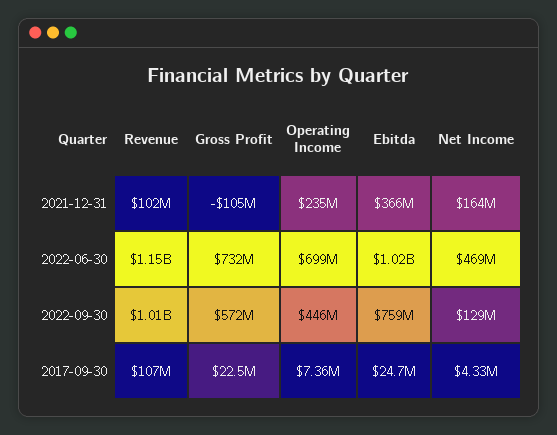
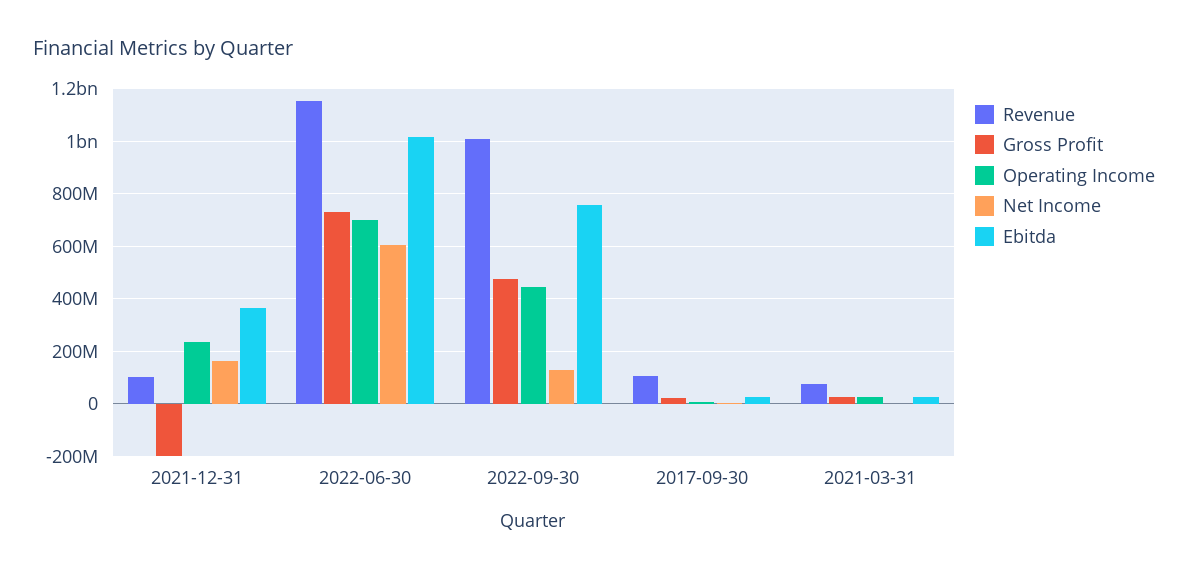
Gross Profit, 2021-12-31: -105000000 -> -200000000
Net Income, 2022-06-30: 469000000 -> 600000000
Gross Profit, 2022-09-30: 572000000 -> 475000000
Revenue, 2021-03-31: none -> 75000000
Gross Profit, 2021-03-31: none -> 25000000
Operating Income, 2021-03-31: none -> 25000000
Net Income, 2021-03-31: none -> 0
Ebitda, 2021-03-31: none -> 25000000

